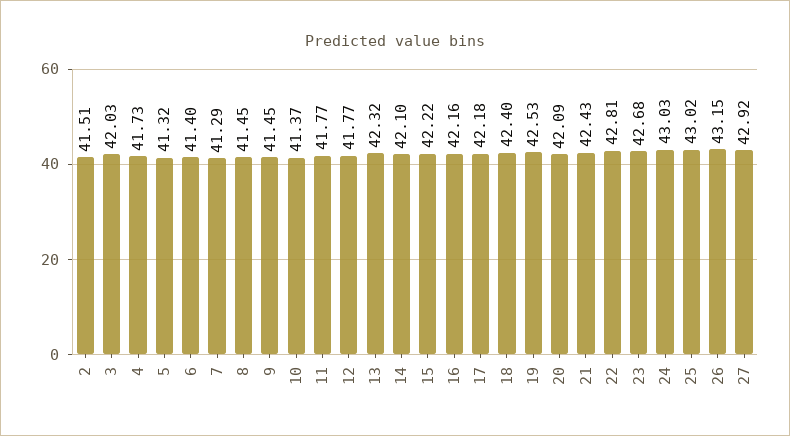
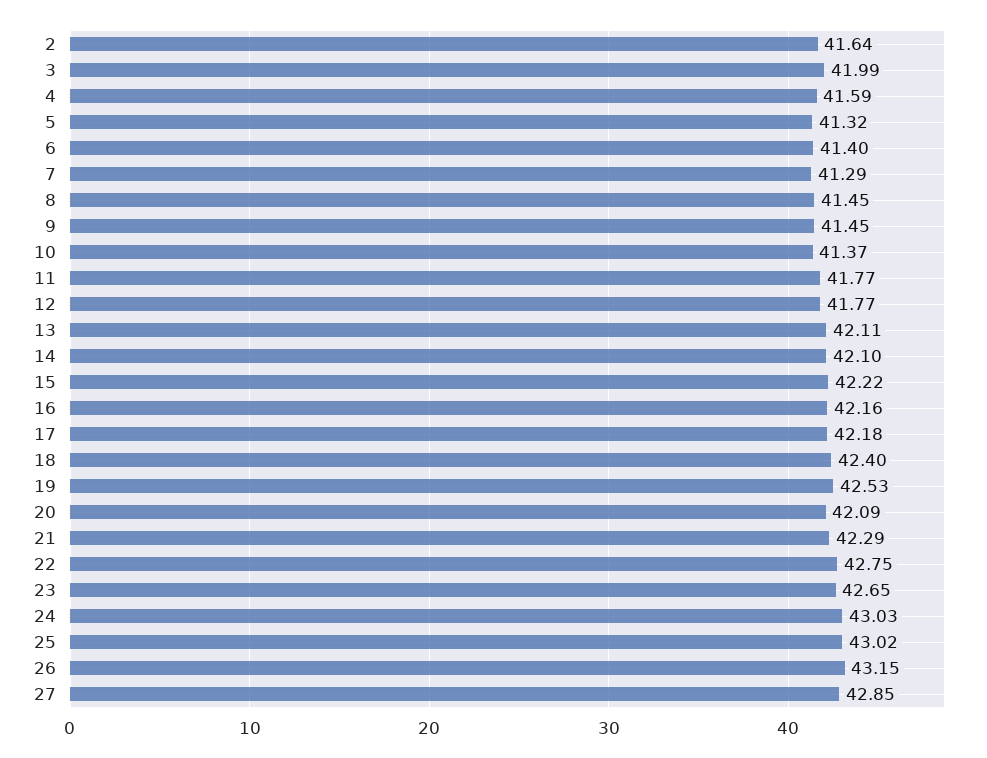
2: 41.51 -> 41.64
3: 42.03 -> 41.99
4: 41.73 -> 41.59
13: 42.32 -> 42.11
21: 42.43 -> 42.29
22: 42.81 -> 42.75
23: 42.68 -> 42.65
27: 42.92 -> 42.85

